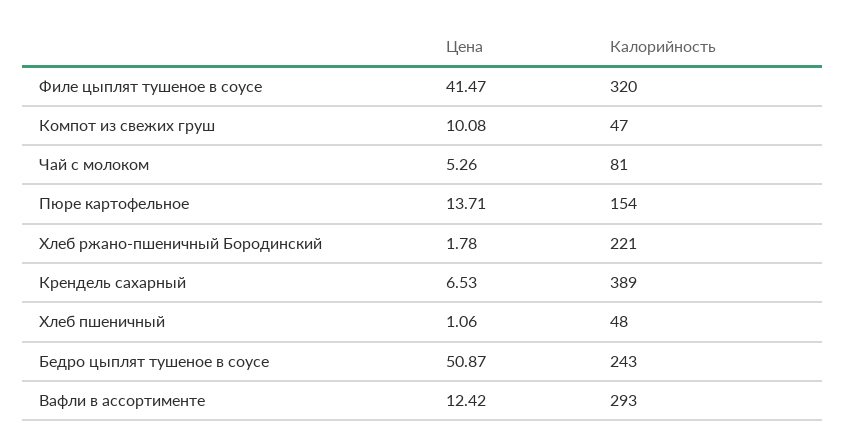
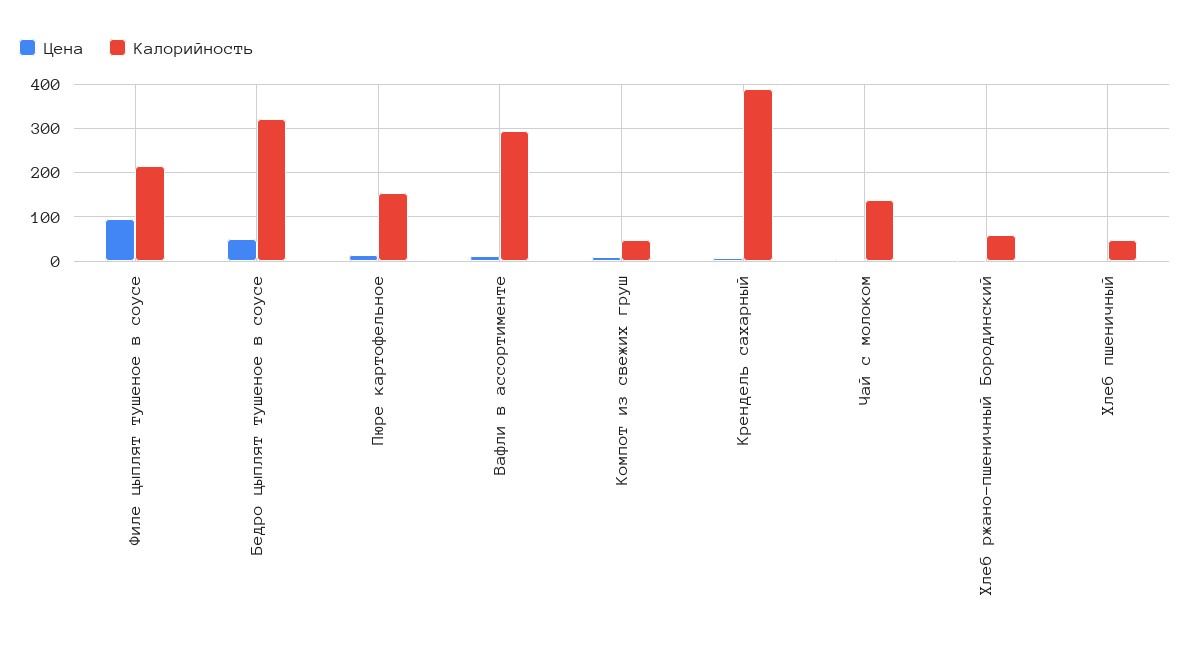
Цена, Филе цыплят тушеное в соусе: 41.47 -> 100
Калорийность, Филе цыплят тушеное в соусе: 320 -> 220
Калорийность, Чай с молоком: 81 -> 140
Калорийность, Хлеб ржано-пшеничный Бородинский: 221 -> 60
Калорийность, Бедро цыплят тушеное в соусе: 243 -> 320

